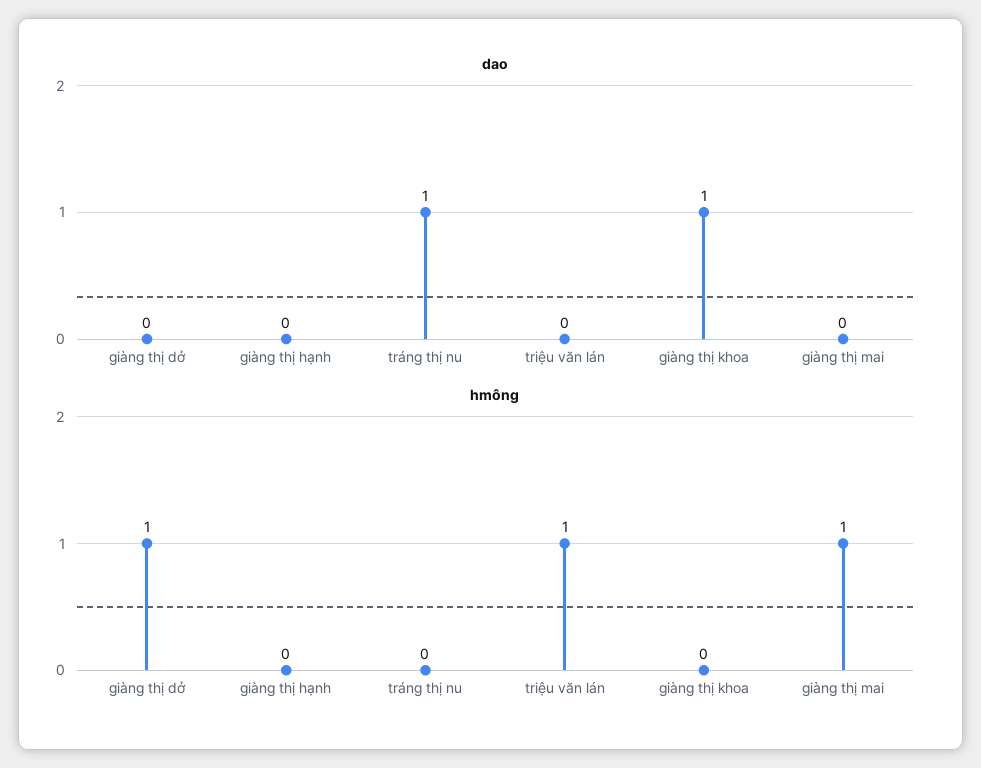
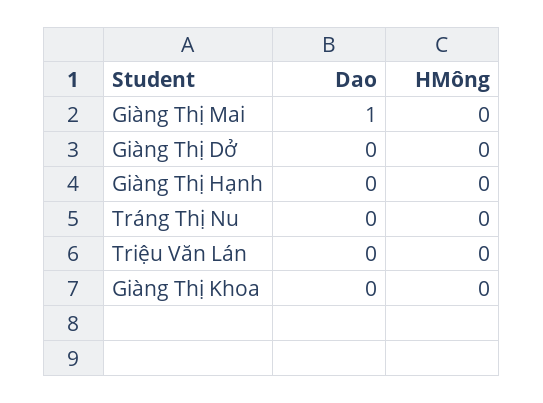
dao, tráng thị nu: 1 -> 0
dao, giàng thị khoa: 1 -> 0
dao, giàng thị mai: 0 -> 1
hmông, giàng thị dở: 1 -> 0
hmông, triệu văn lán: 1 -> 0
hmông, giàng thị mai: 1 -> 0

